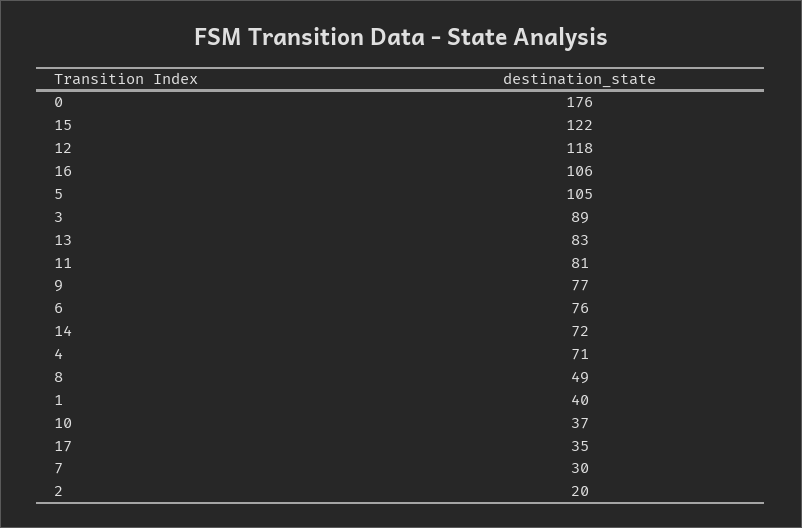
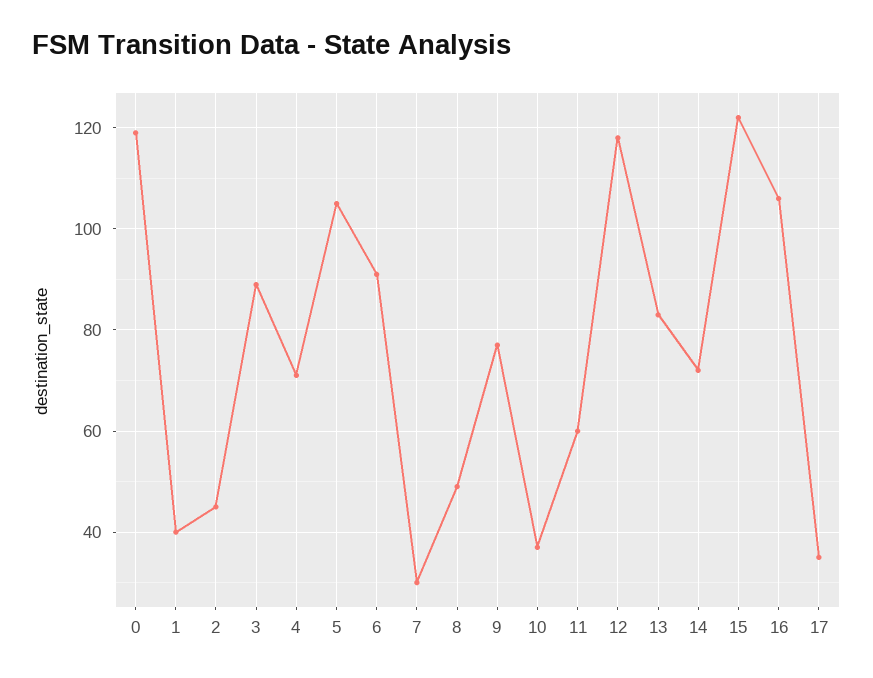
0: 176 -> 120
11: 81 -> 60
6: 76 -> 90
2: 20 -> 45

